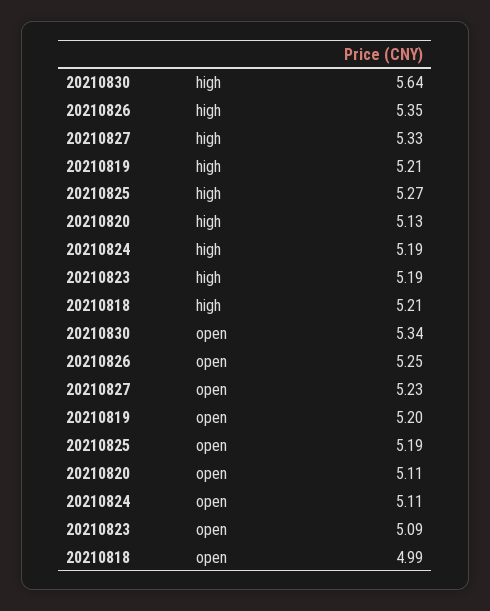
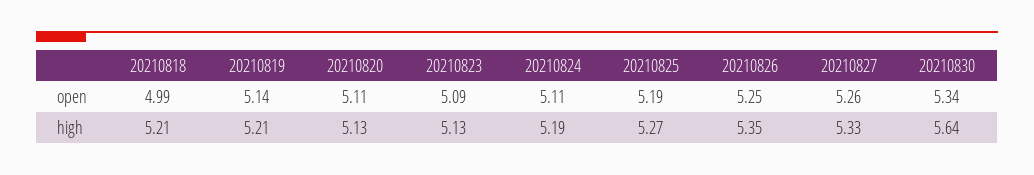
20210823, high: 5.19 -> 5.13
20210827, open: 5.23 -> 5.26
20210819, open: 5.2 -> 5.14

